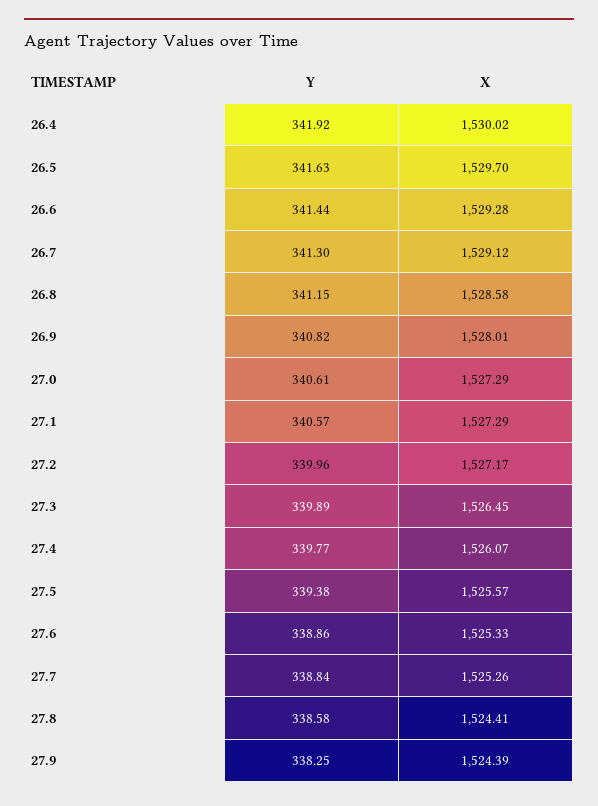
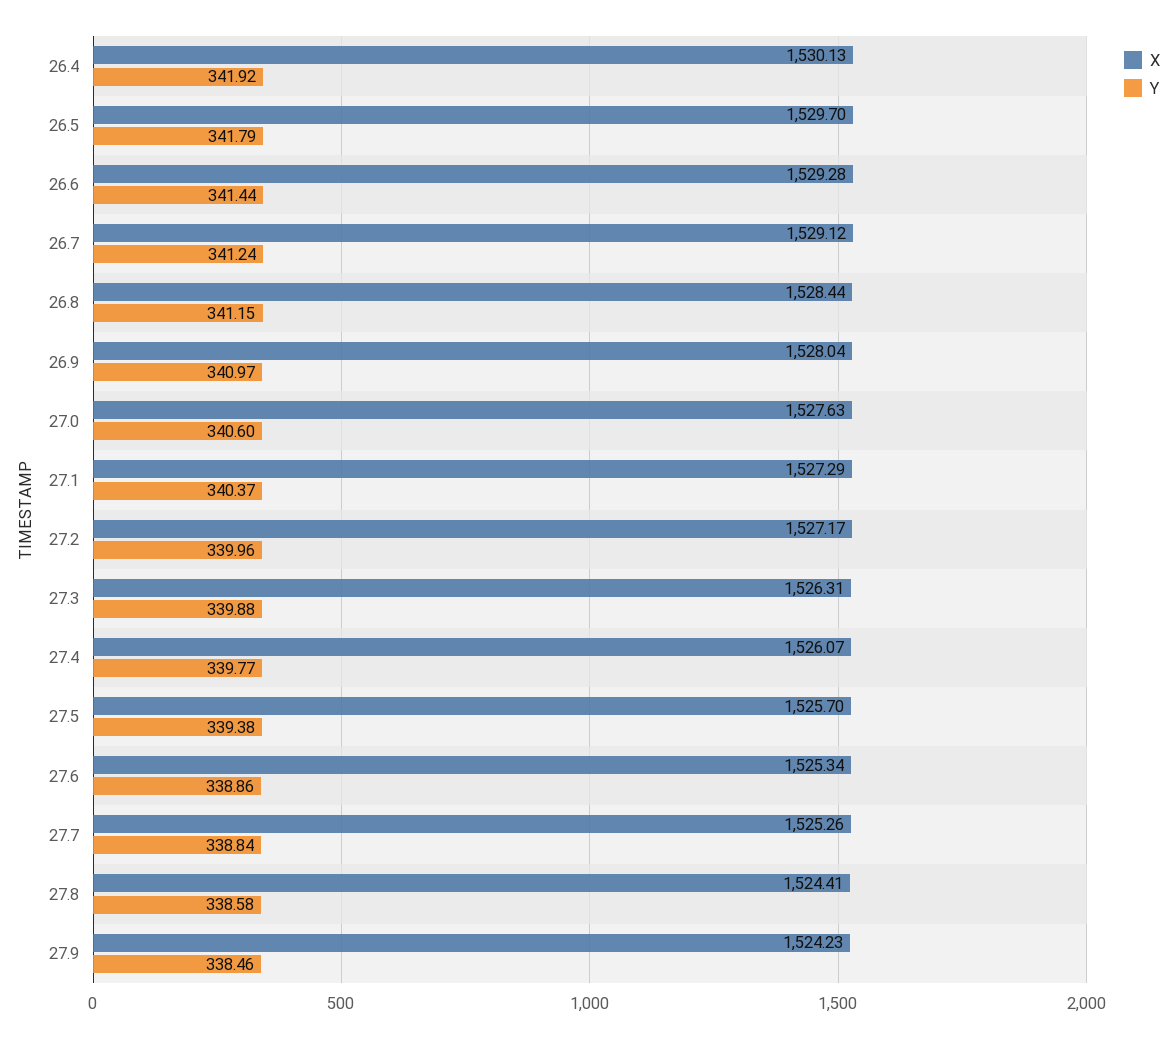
X, 26.4: 1530.02 -> 1530.13
Y, 26.5: 341.63 -> 341.79
Y, 26.7: 341.3 -> 341.24
X, 26.8: 1528.58 -> 1528.44
Y, 26.9: 340.82 -> 340.97
X, 26.9: 1528.01 -> 1528.04
Y, 27.0: 340.61 -> 340.6
X, 27.0: 1527.29 -> 1527.63
Y, 27.1: 340.57 -> 340.37
Y, 27.3: 339.89 -> 339.88
X, 27.3: 1526.45 -> 1526.31
X, 27.5: 1525.57 -> 1525.7
X, 27.6: 1525.33 -> 1525.34
Y, 27.9: 338.25 -> 338.46
X, 27.9: 1524.39 -> 1524.23

